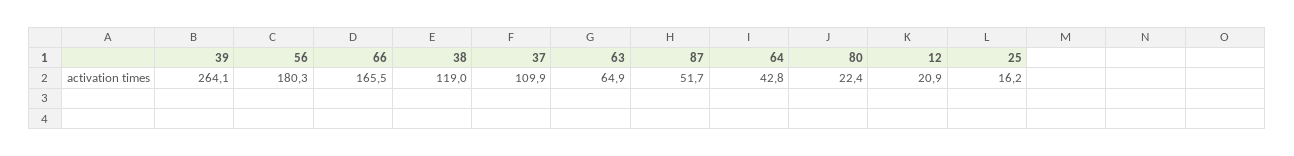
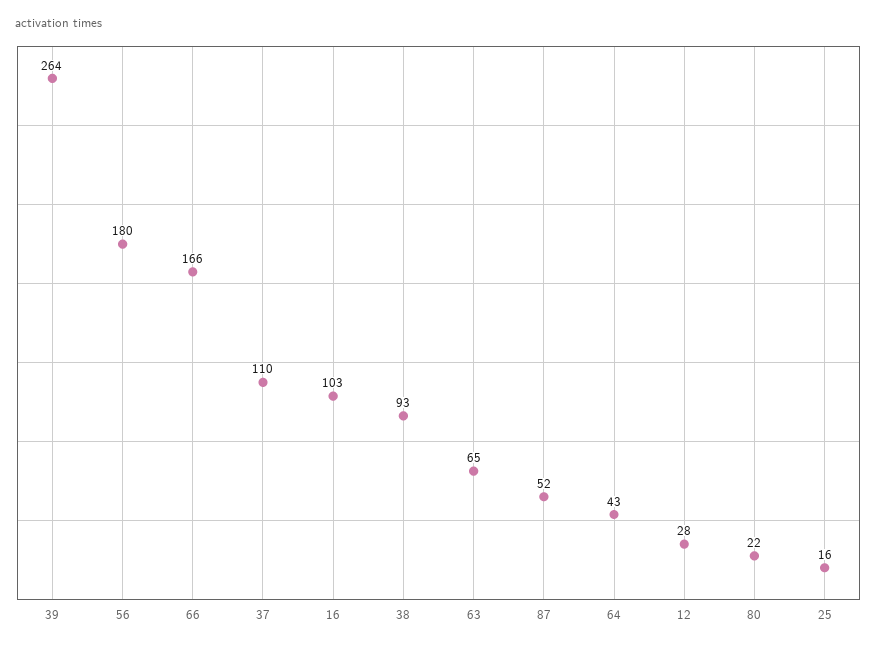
38: 119 -> 93
12: 20.9 -> 28
16: none -> 103

